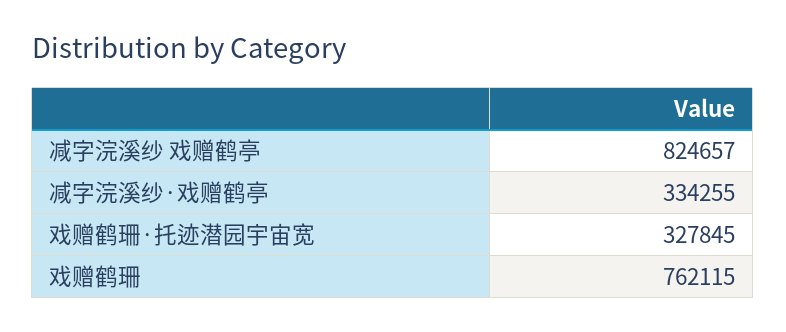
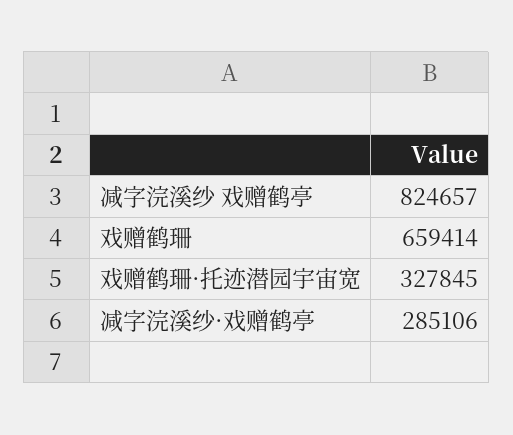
减字浣溪纱·戏赠鹤亭: 334255 -> 285106
戏赠鹤珊: 762115 -> 659414

